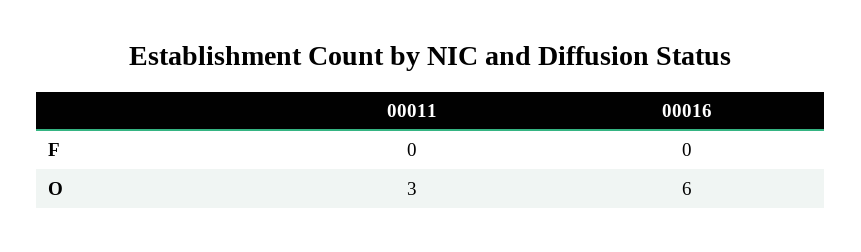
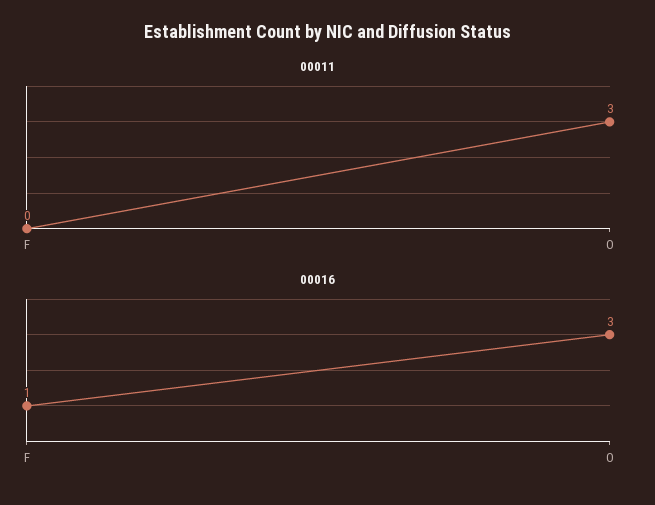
00016, F: 0 -> 1
00016, O: 6 -> 3

